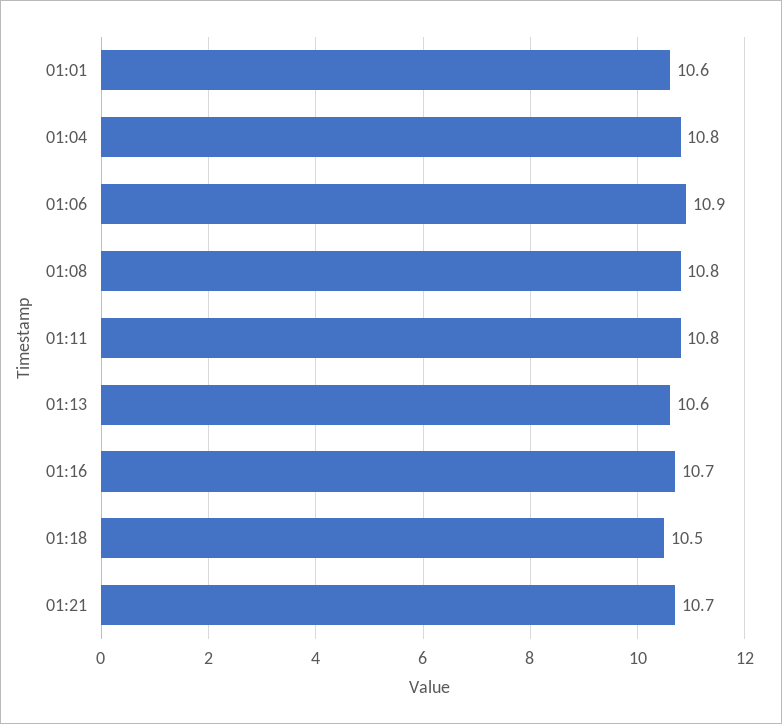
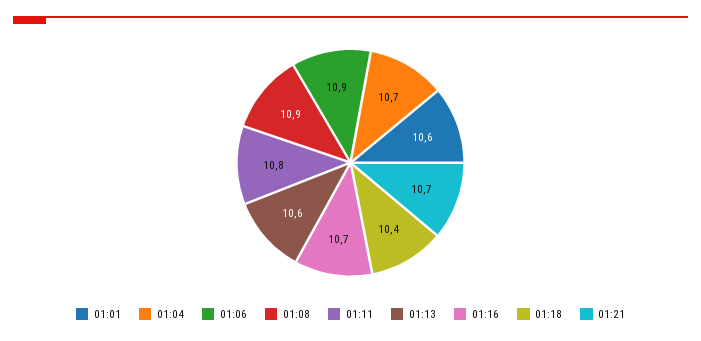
01:04: 10.8 -> 10.7
01:08: 10.8 -> 10.9
01:18: 10.5 -> 10.4

